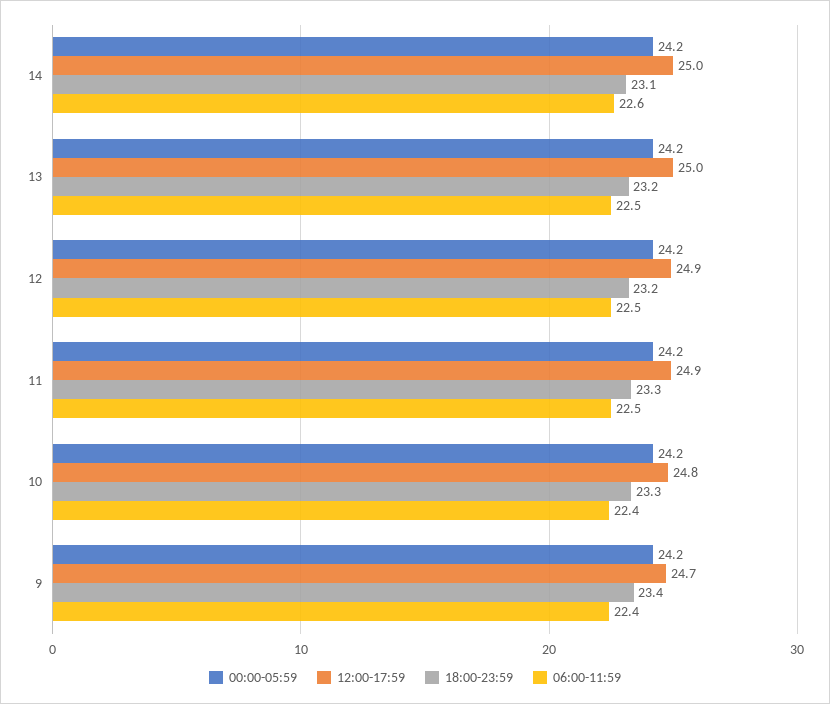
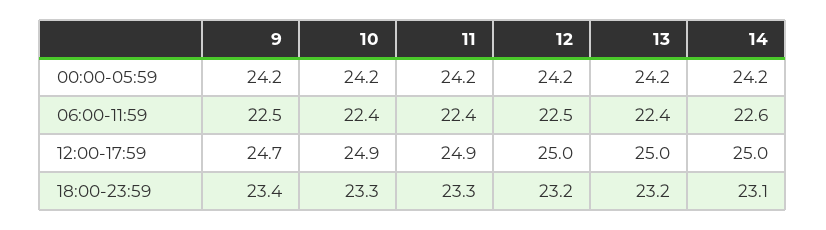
06:00-11:59, 13: 22.5 -> 22.4
12:00-17:59, 12: 24.9 -> 25
06:00-11:59, 11: 22.5 -> 22.4
12:00-17:59, 10: 24.8 -> 24.9
06:00-11:59, 9: 22.4 -> 22.5

